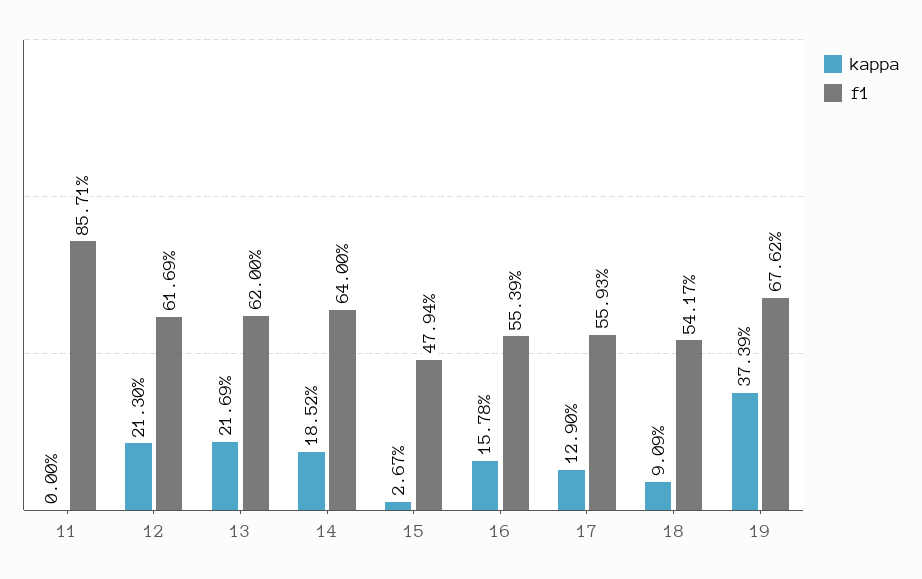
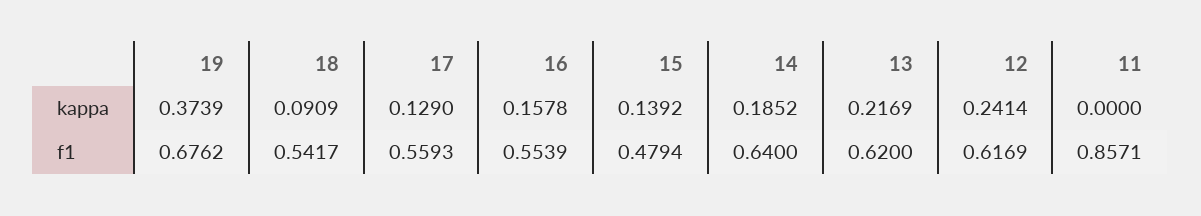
kappa, 12: 0.213 -> 0.2414
kappa, 15: 0.0267 -> 0.1392

